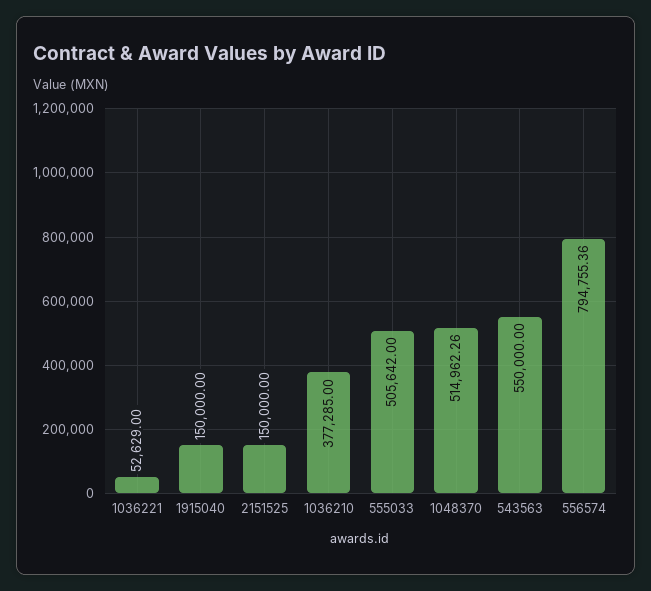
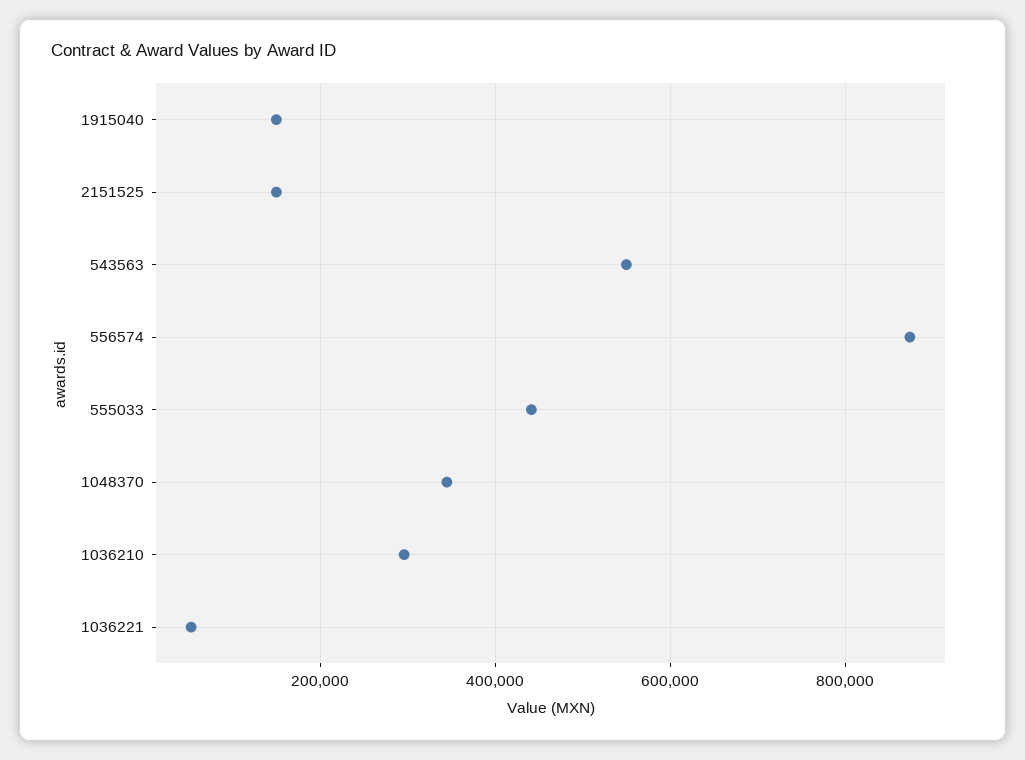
1036210: 377285 -> 300000
555033: 505642 -> 440000
1048370: 514962.26 -> 340000
556574: 794755.36 -> 880000

